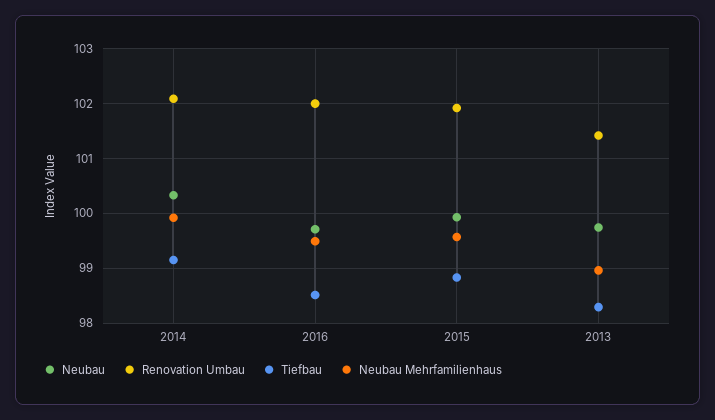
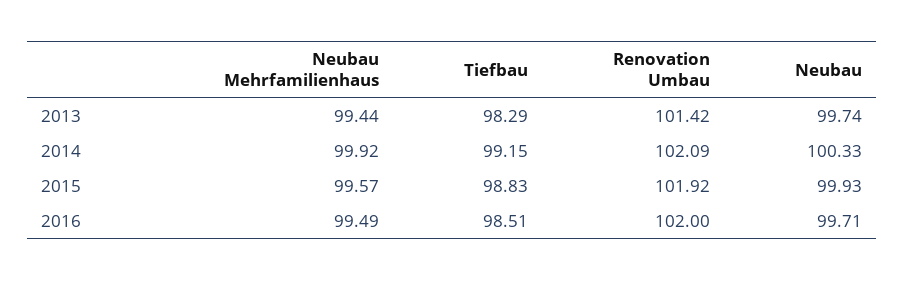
Neubau Mehrfamilienhaus, 2013: 99 -> 99.44

